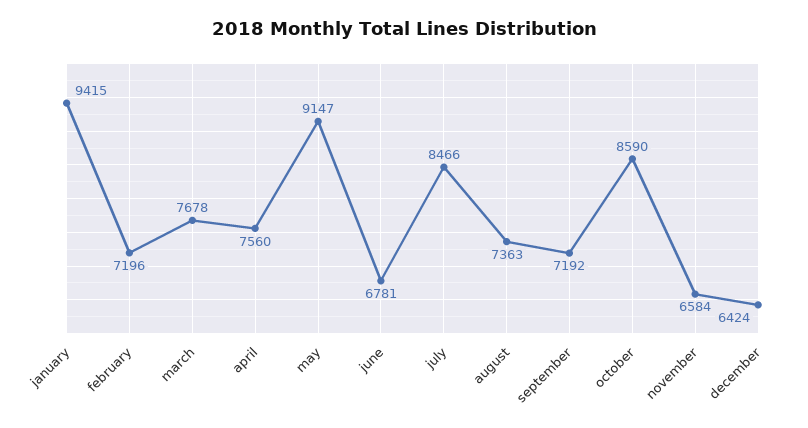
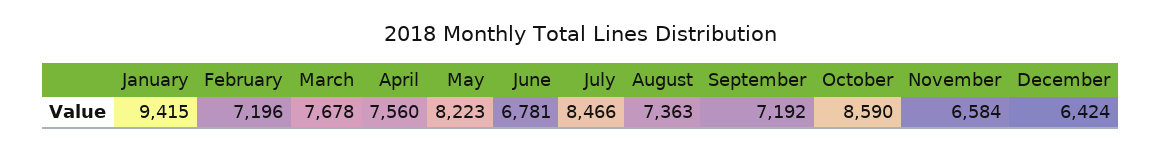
may: 9147 -> 8223

